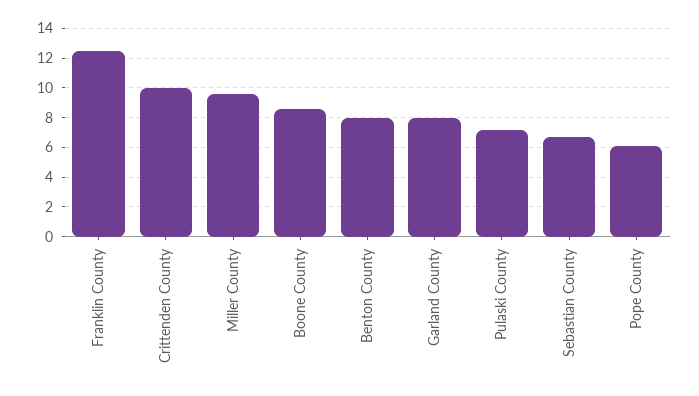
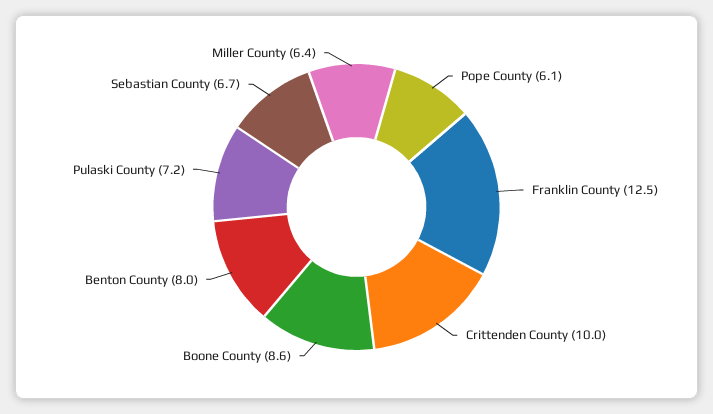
Miller County: 9.5 -> 6.4
Garland County: 8 -> none

